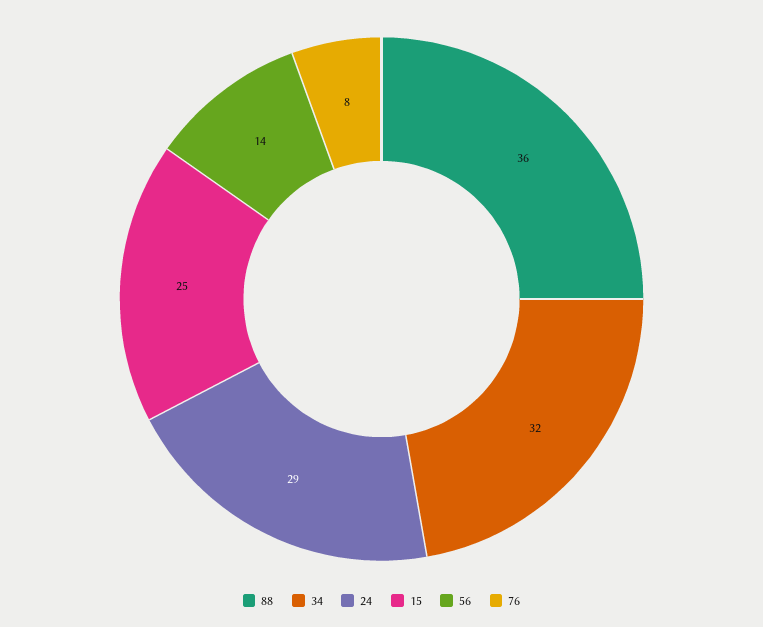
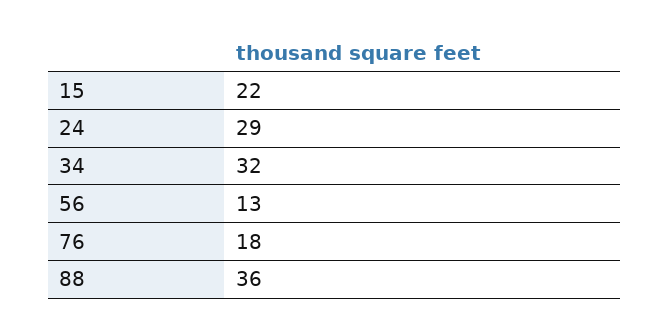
15: 25 -> 22
56: 14 -> 13
76: 8 -> 18

